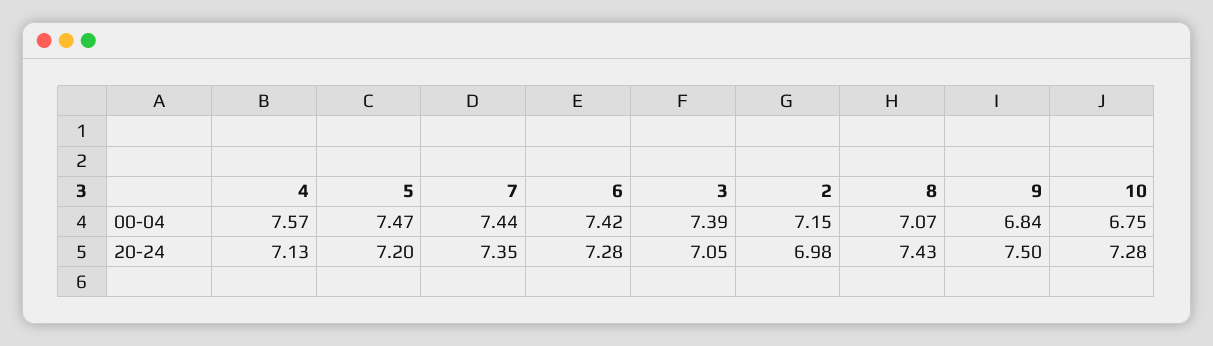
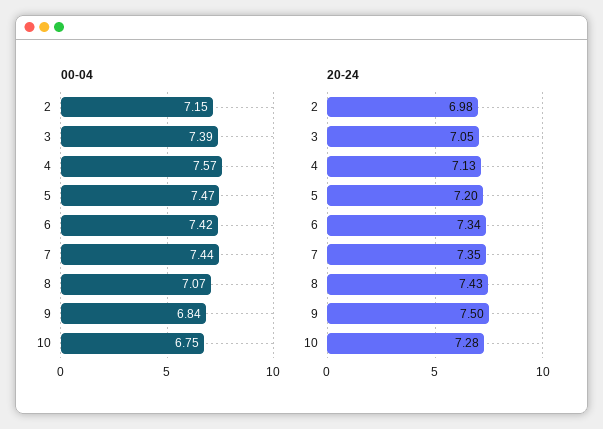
20-24, 6: 7.28 -> 7.34

